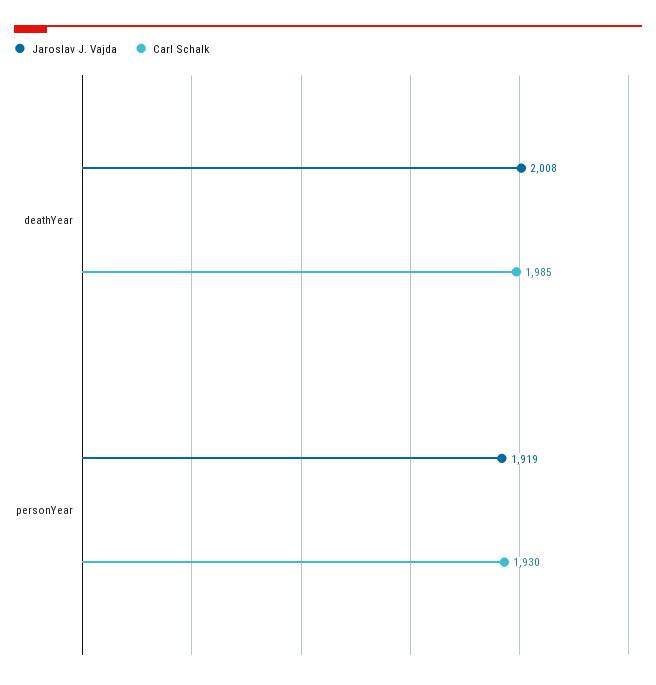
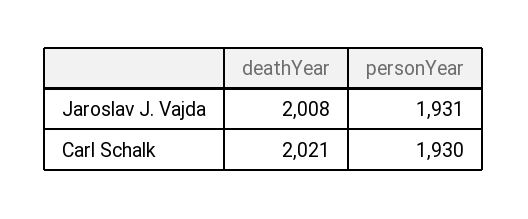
Carl Schalk, deathYear: 1985 -> 2021
Jaroslav J. Vajda, personYear: 1919 -> 1931

